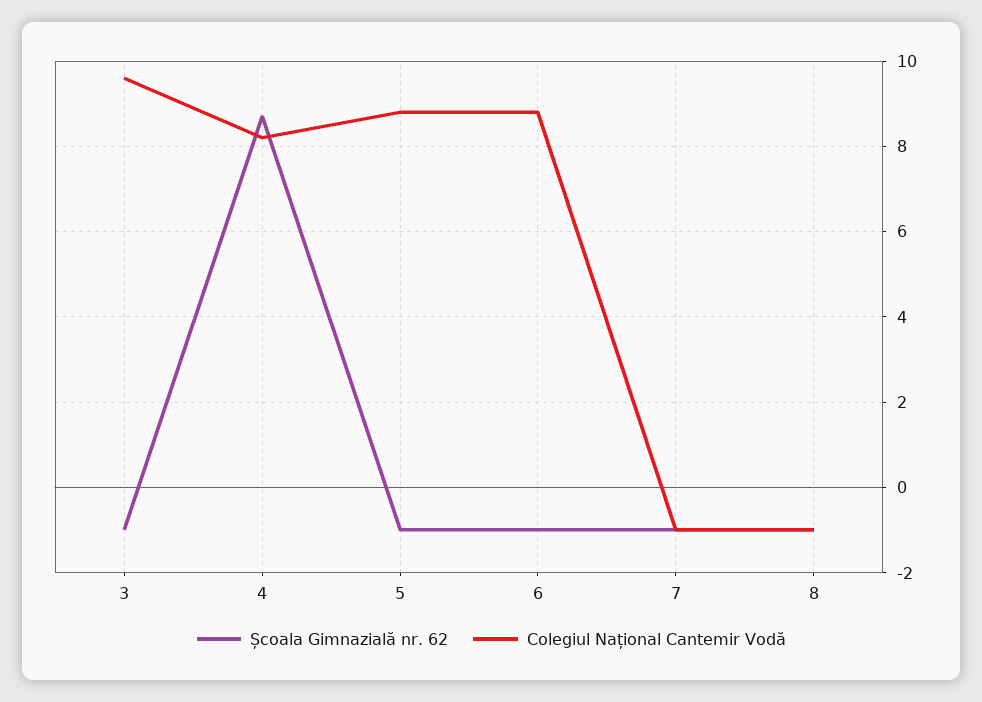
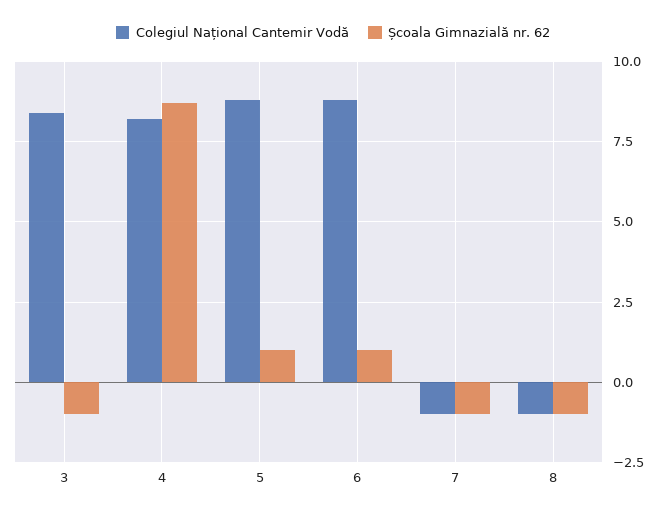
Colegiul Național Cantemir Vodă, 3: 9.5 -> 8.5
Școala Gimnazială nr. 62, 5: -1 -> 1
Școala Gimnazială nr. 62, 6: -1 -> 1

